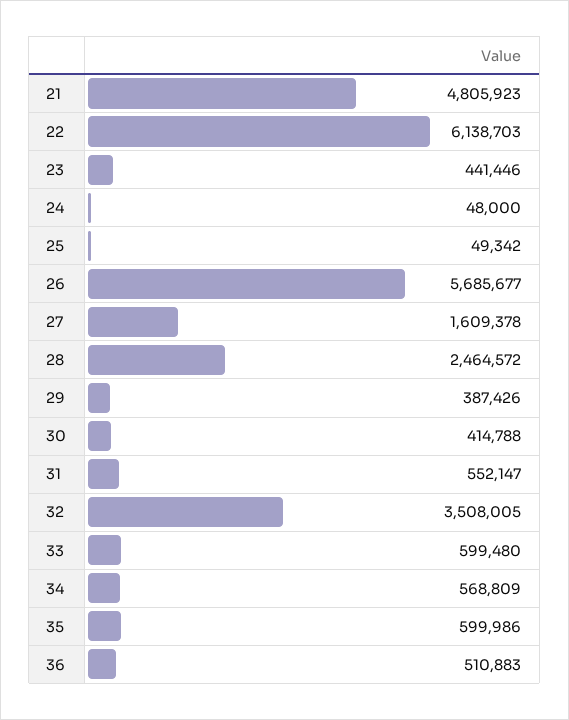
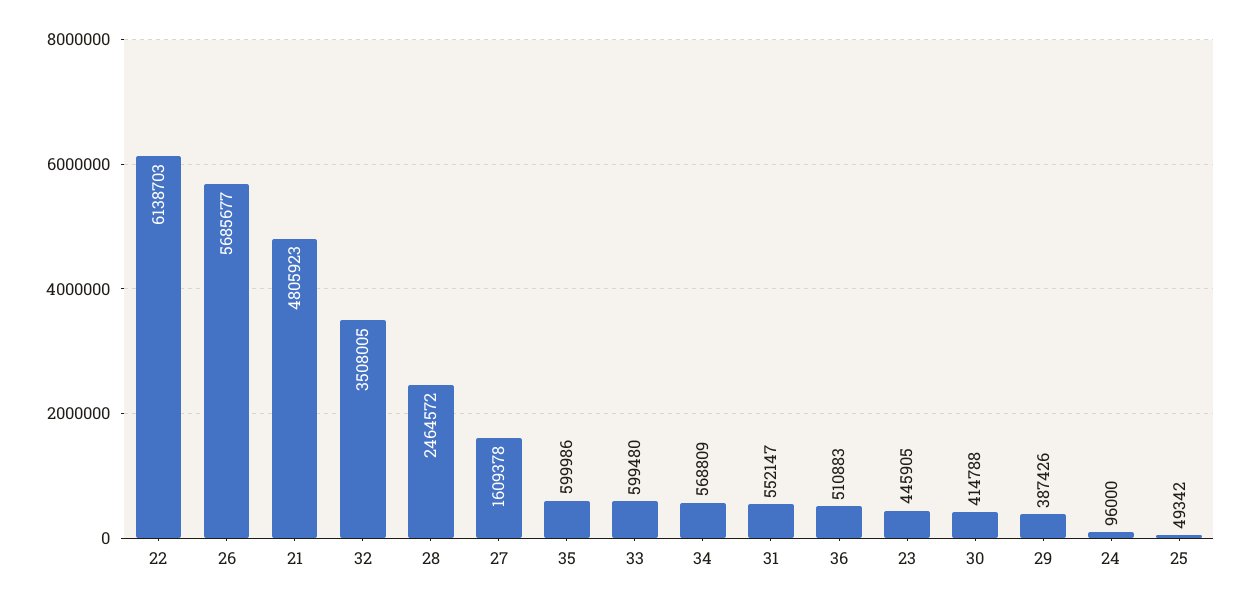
23: 441446 -> 445905
24: 48000 -> 96000

